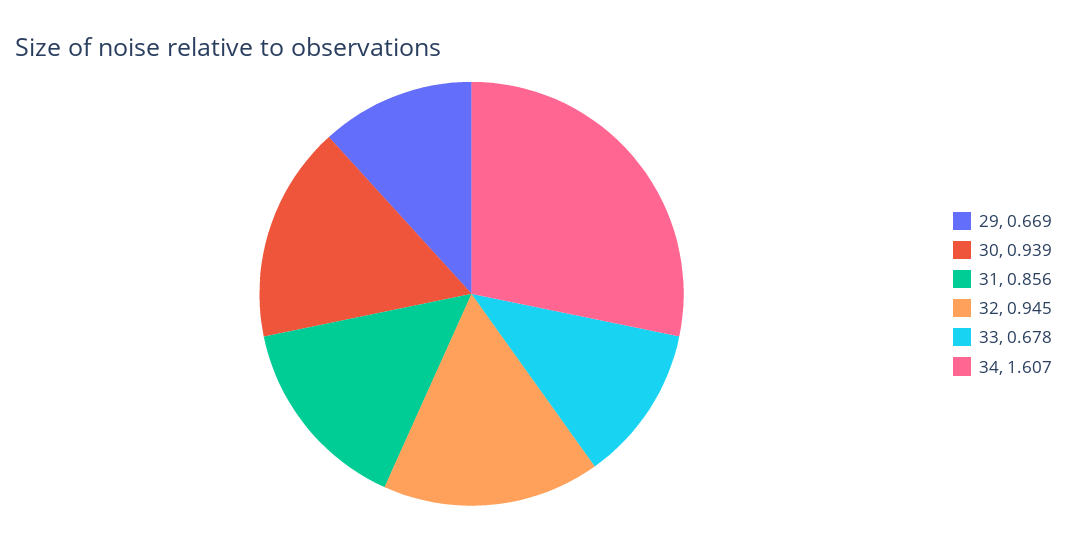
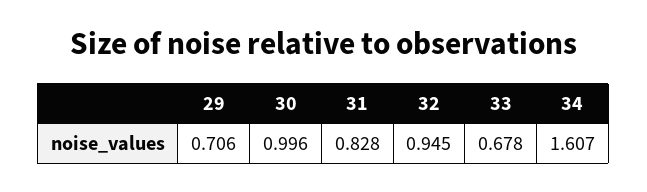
29: 0.669 -> 0.706
30: 0.939 -> 0.996
31: 0.856 -> 0.828

